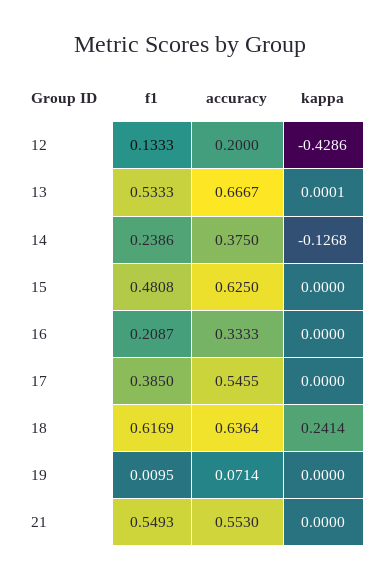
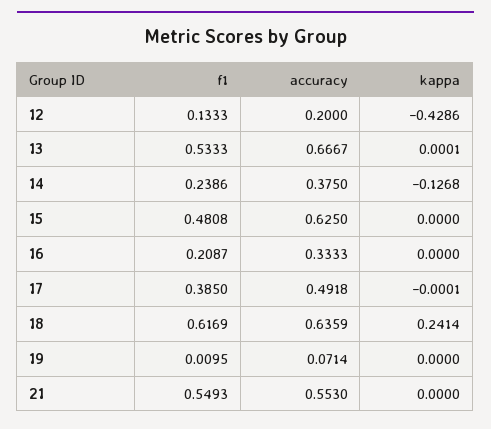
accuracy, 17: 0.5455 -> 0.4918
kappa, 17: 0 -> -0.0001
accuracy, 18: 0.6364 -> 0.6359

